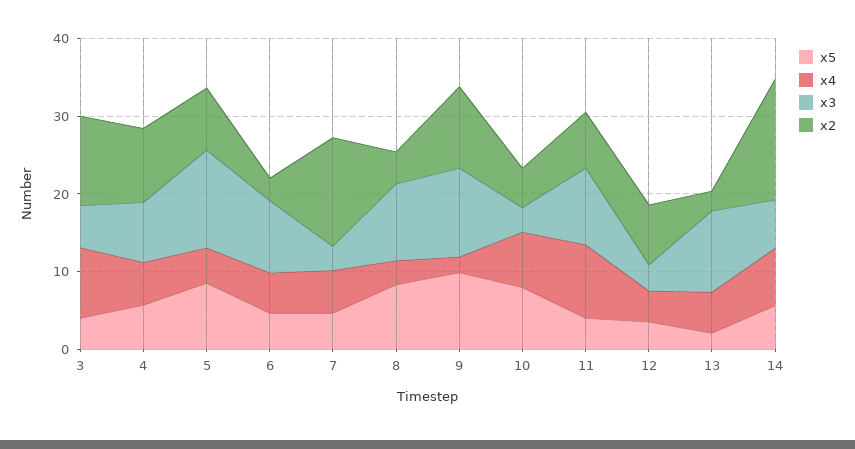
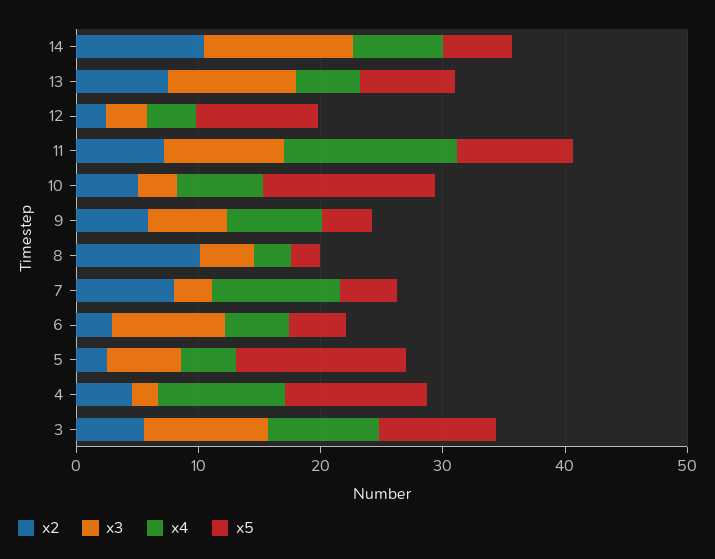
x5, 3: 4 -> 10
x3, 3: 6 -> 10
x2, 3: 12 -> 6
x5, 4: 6 -> 12
x4, 4: 6 -> 10
x3, 4: 8 -> 2
x2, 4: 10 -> 4
x5, 5: 8 -> 14
x3, 5: 12 -> 6
x2, 5: 8 -> 2
x4, 7: 6 -> 10
x2, 7: 14 -> 8
x5, 8: 8 -> 2
x3, 8: 10 -> 4
x2, 8: 4 -> 10
x5, 9: 10 -> 4
x4, 9: 2 -> 8
x3, 9: 12 -> 6
x2, 9: 10 -> 6
x5, 10: 8 -> 14
x5, 11: 4 -> 10
x4, 11: 10 -> 14
x5, 12: 4 -> 10
x2, 12: 8 -> 2
x5, 13: 2 -> 8
x2, 13: 2 -> 8
x3, 14: 6 -> 12
x2, 14: 16 -> 10

